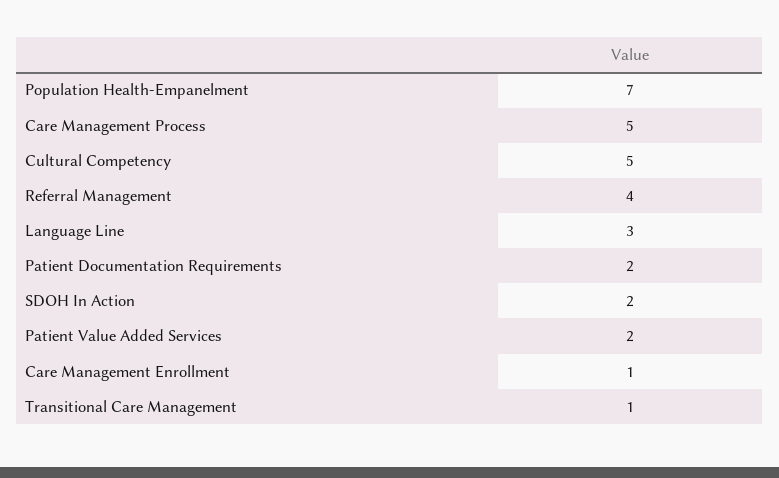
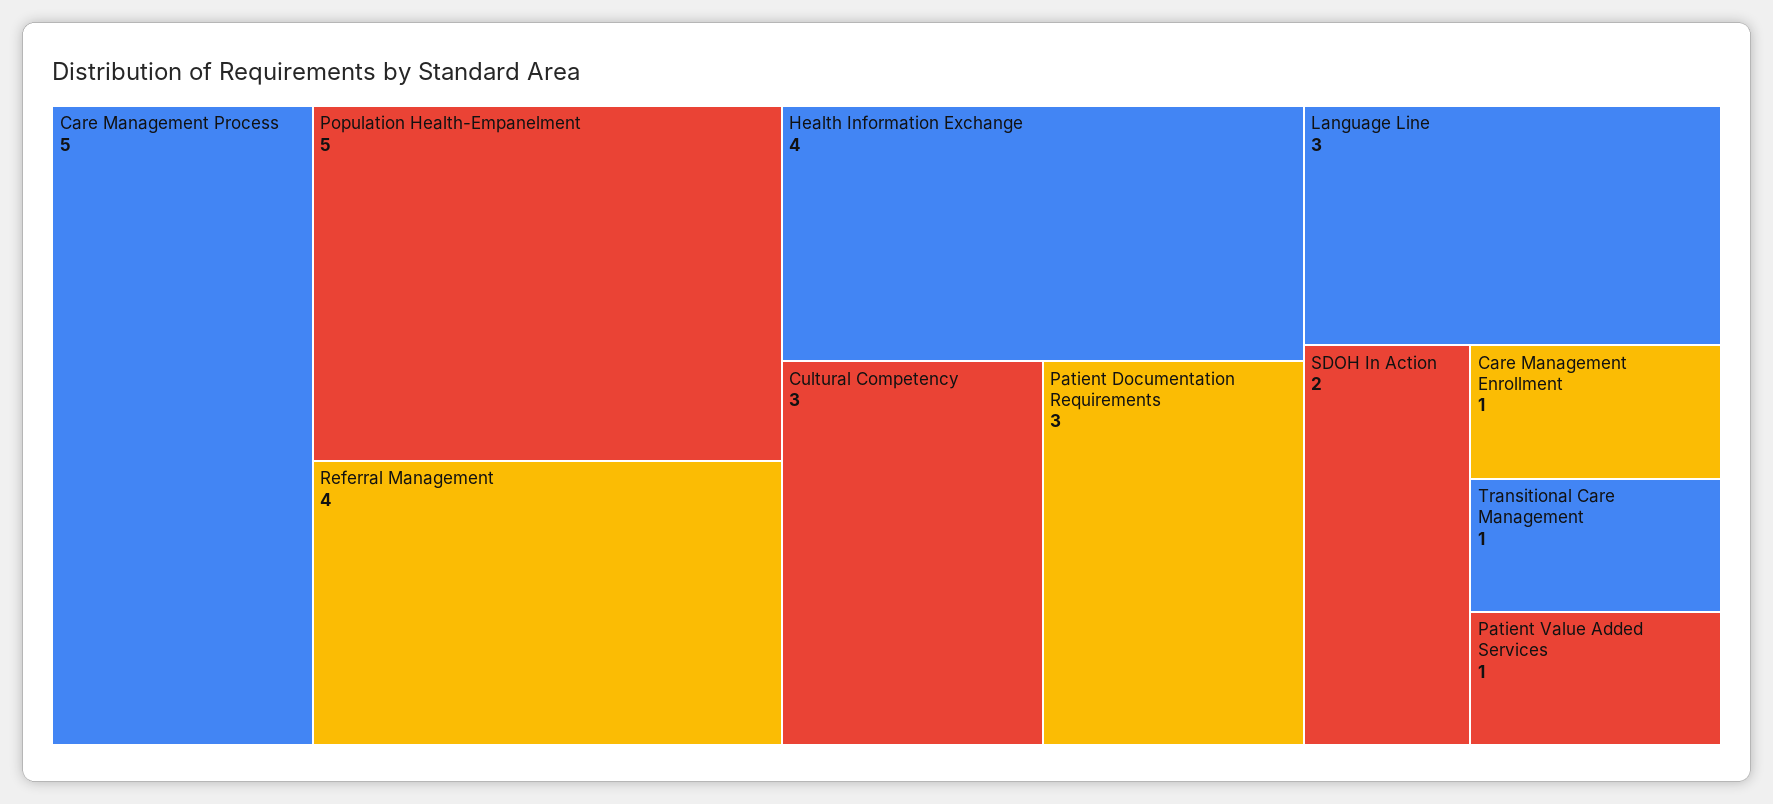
Population Health-Empanelment: 7 -> 5
Cultural Competency: 5 -> 3
Patient Documentation Requirements: 2 -> 3
Patient Value Added Services: 2 -> 1
Health Information Exchange: none -> 4

